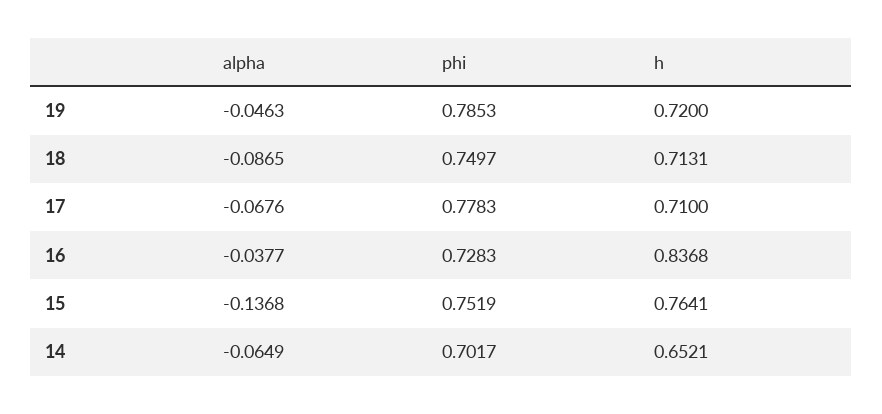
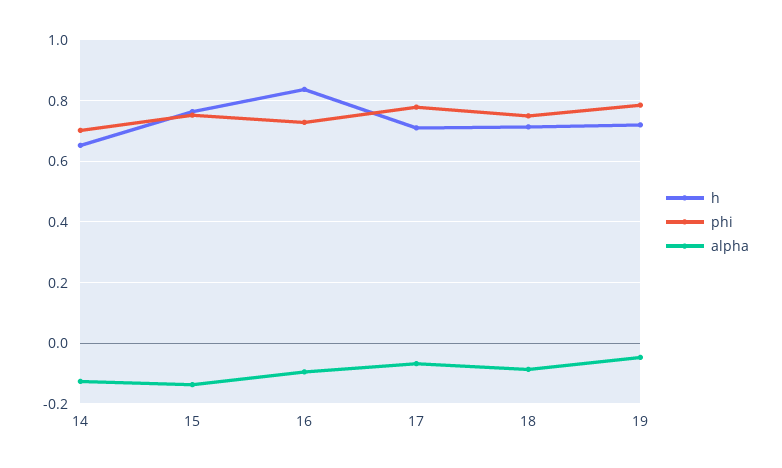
alpha, 16: -0.0377 -> -0.1
alpha, 14: -0.0649 -> -0.12

